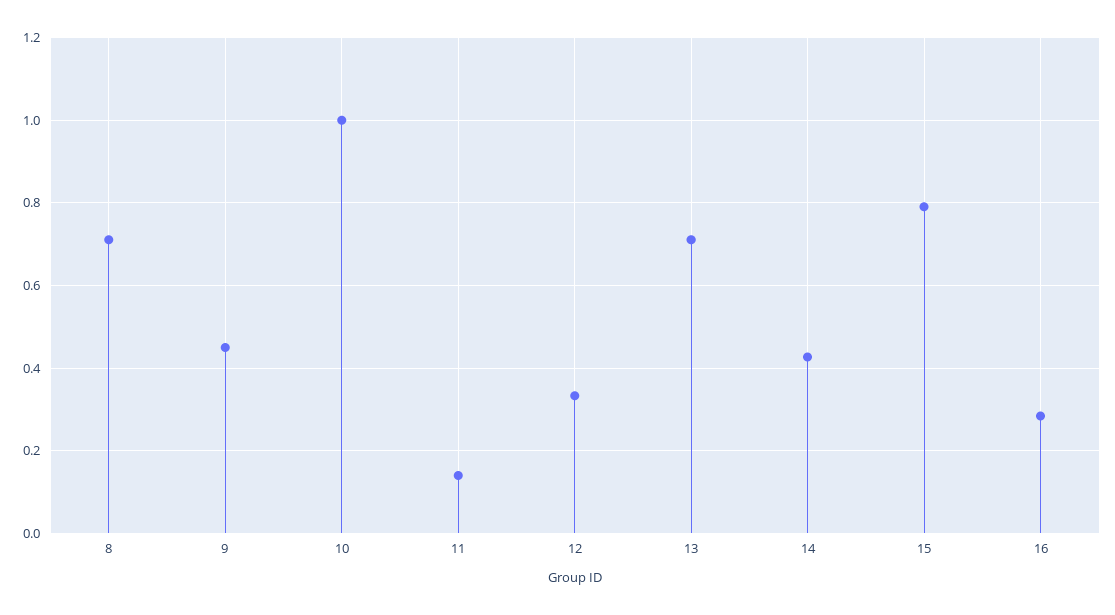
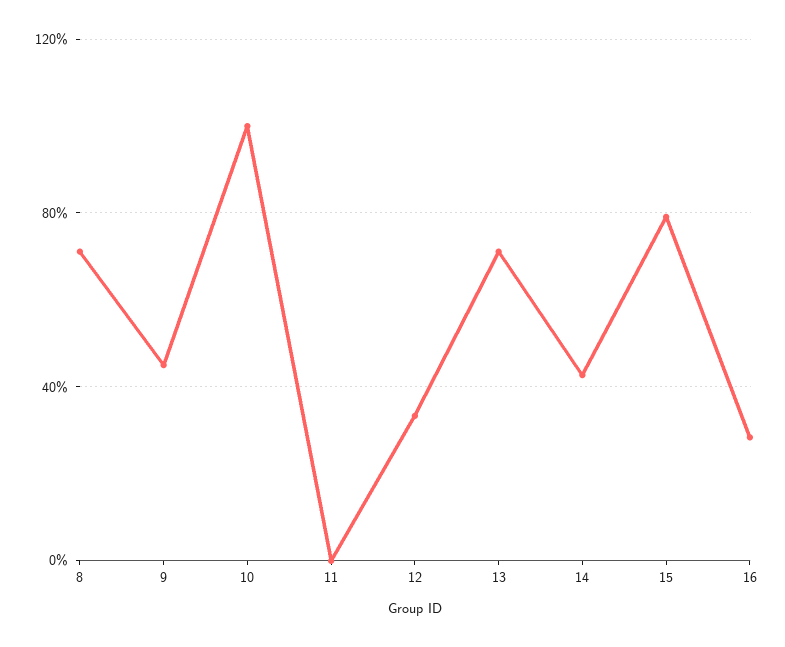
11: 0.14 -> 0

